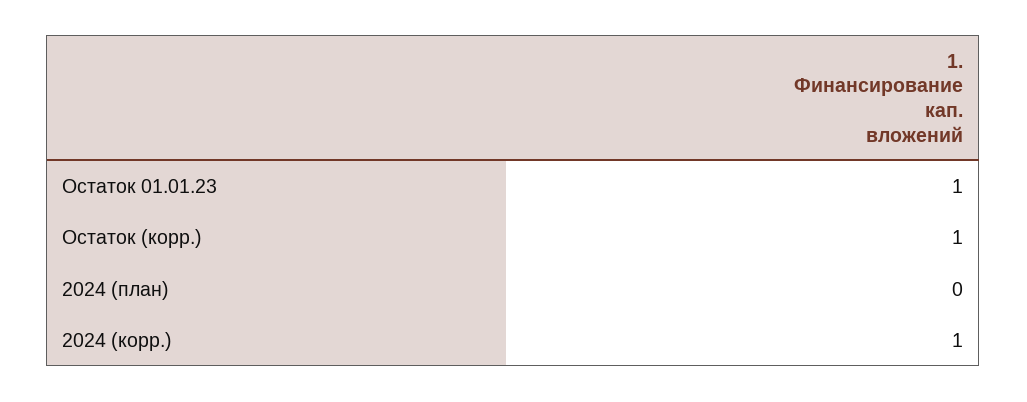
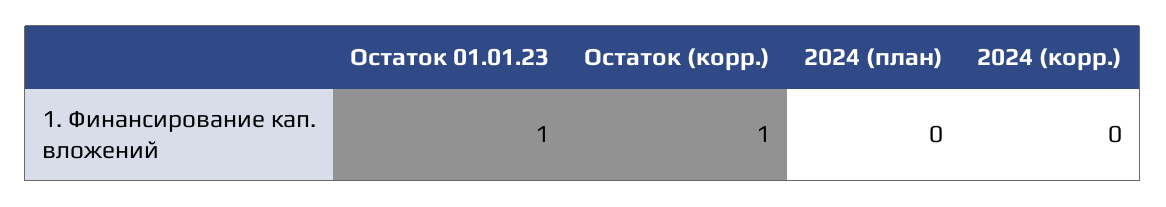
2024 (корр.): 1 -> 0

